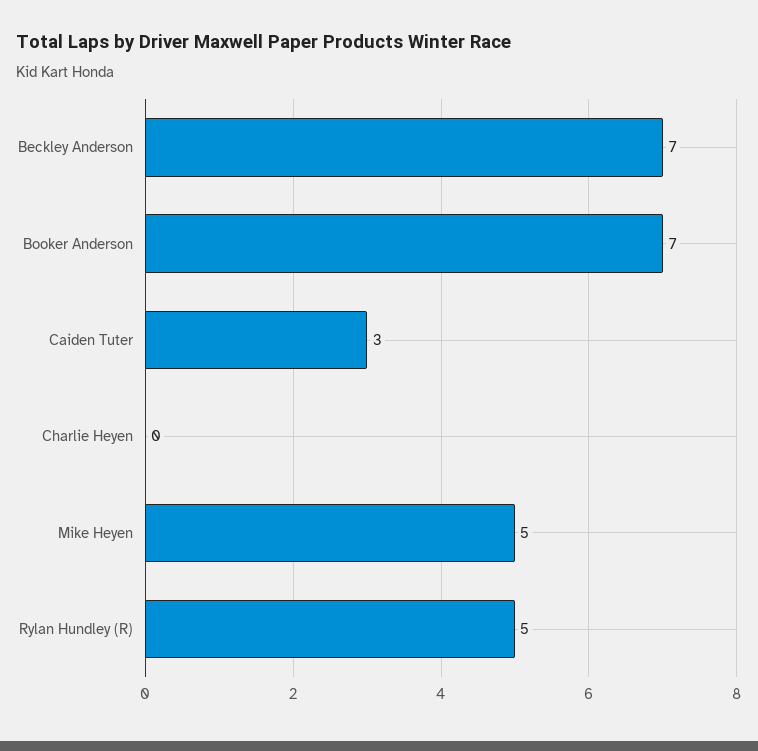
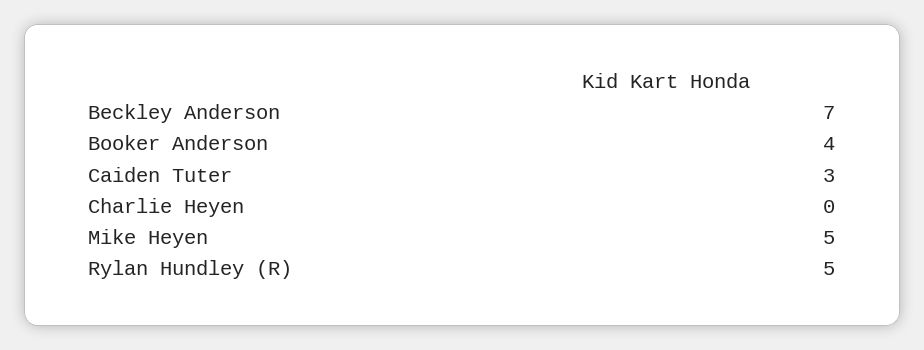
Booker Anderson: 7 -> 4

